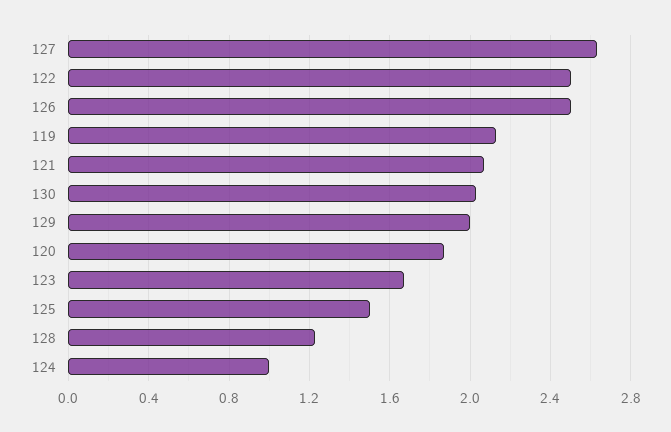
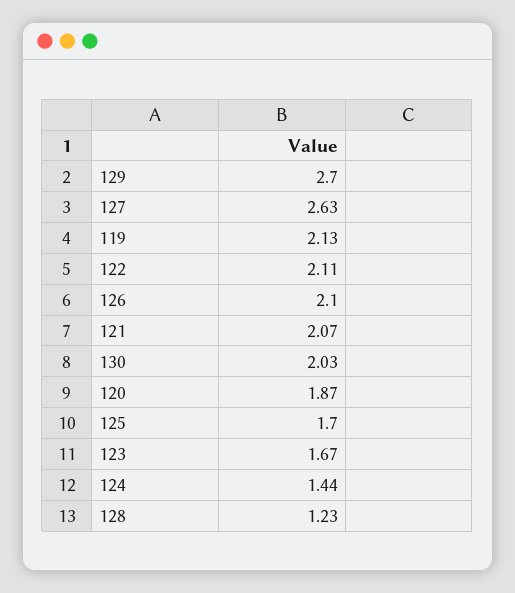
122: 2.5 -> 2.11
126: 2.5 -> 2.1
129: 2 -> 2.7
125: 1.5 -> 1.7
124: 1 -> 1.44

